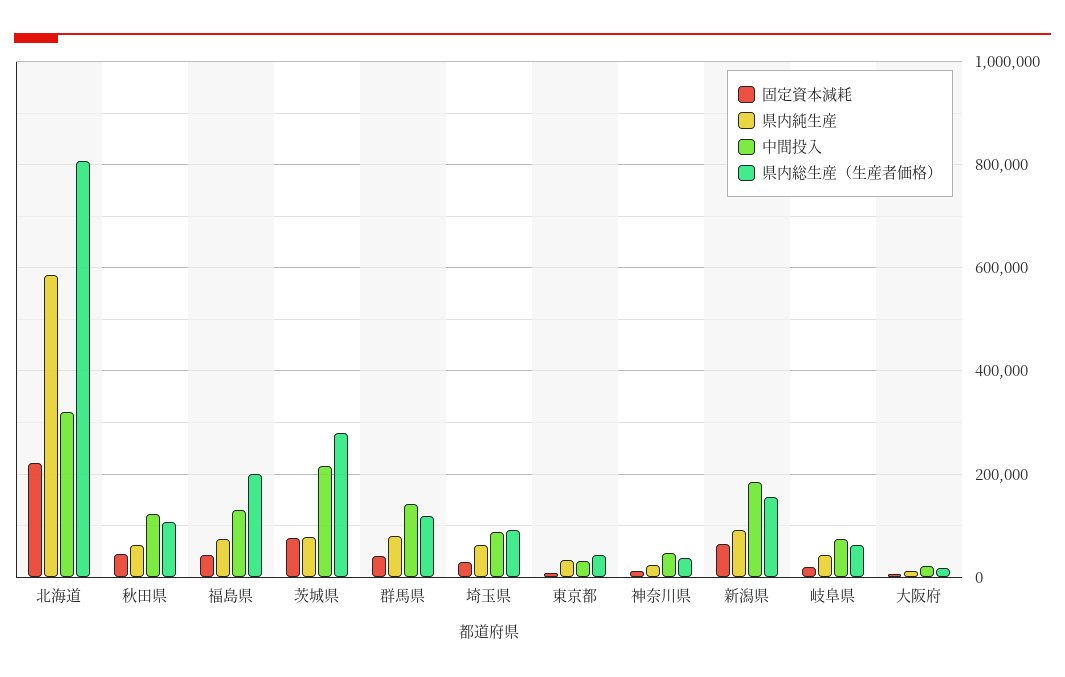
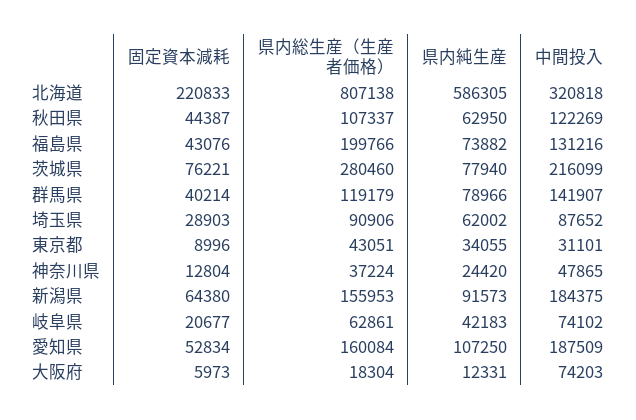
中間投入, 大阪府: 20000 -> 74203
固定資本減耗, 愛知県: none -> 52834
県内総生産（生産者価格）, 愛知県: none -> 160084
県内純生産, 愛知県: none -> 107250
中間投入, 愛知県: none -> 187509

